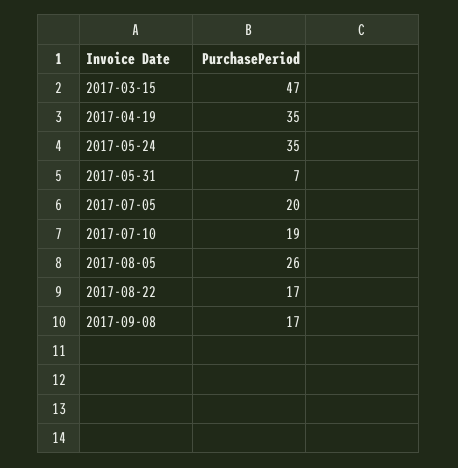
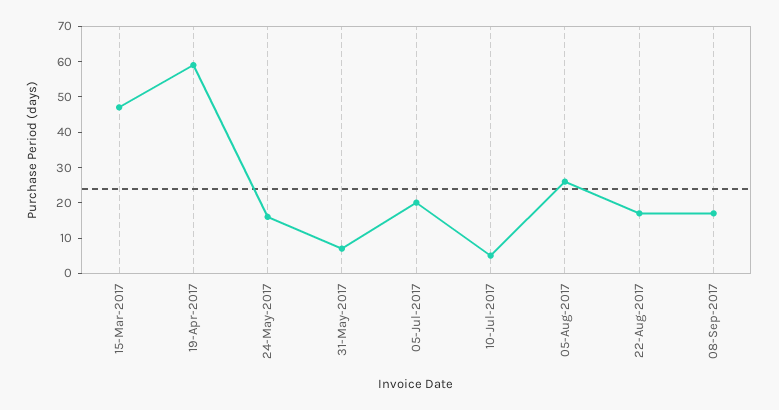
2017-04-19: 35 -> 60
2017-05-24: 35 -> 15
2017-07-10: 19 -> 5

